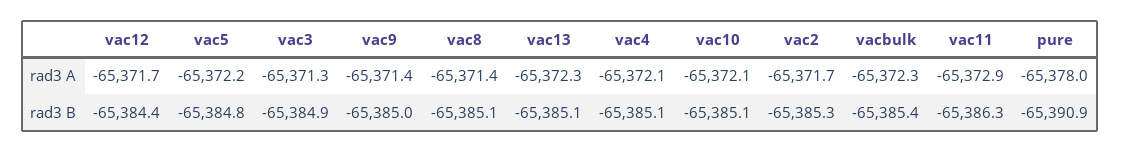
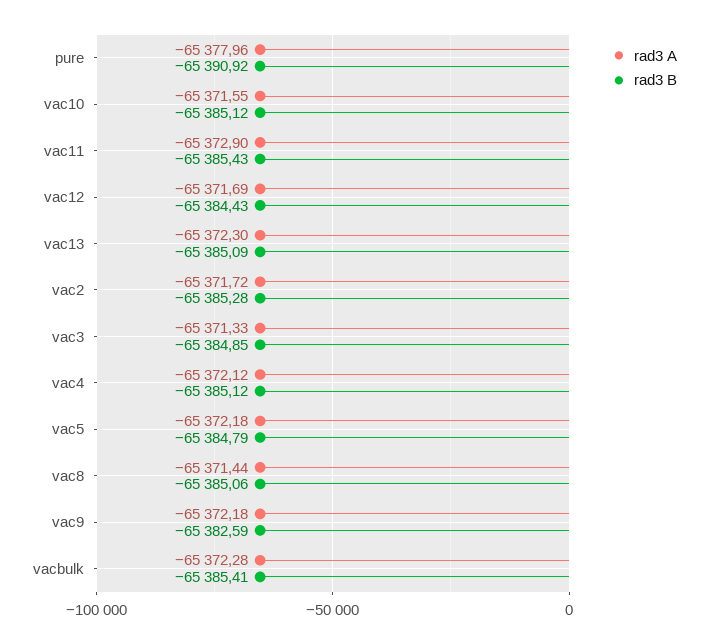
rad3 A, vac9: -65371.4 -> -65372.18
rad3 A, vac10: -65372.1 -> -65371.55
rad3 B, vac9: -65385 -> -65382.59
rad3 B, vac11: -65386.3 -> -65385.43

